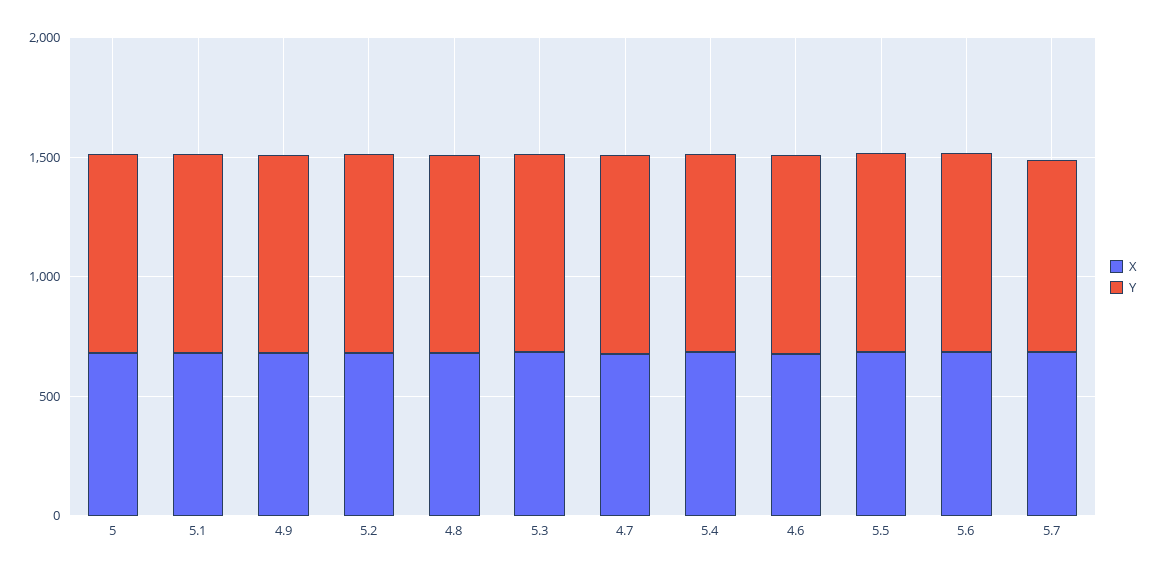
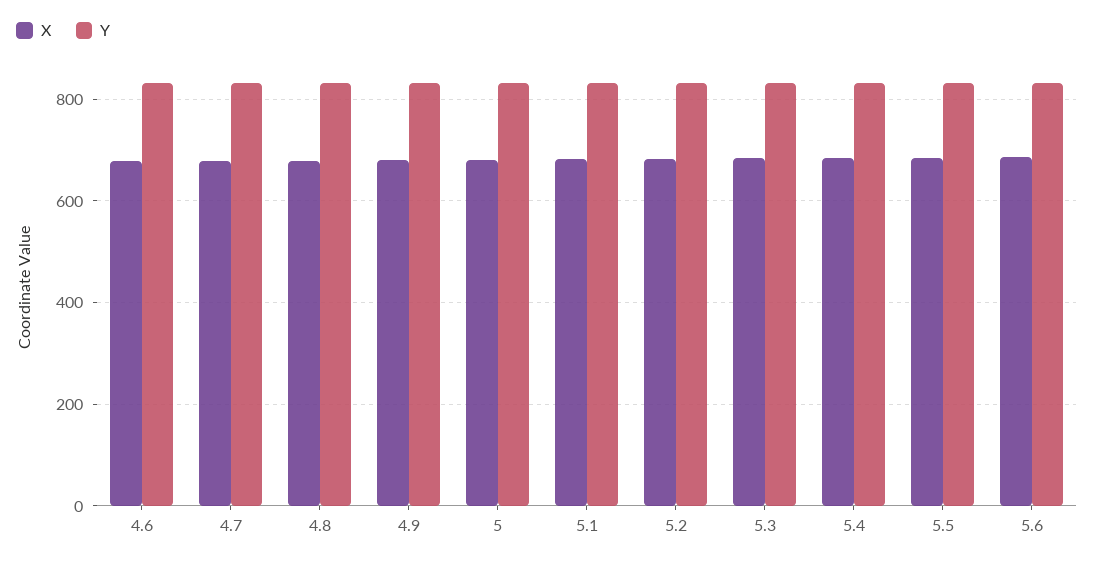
X, 5.7: 700 -> none
Y, 5.7: 800 -> none

